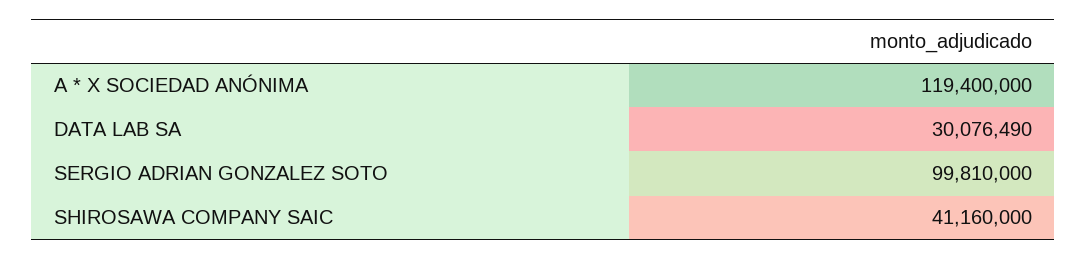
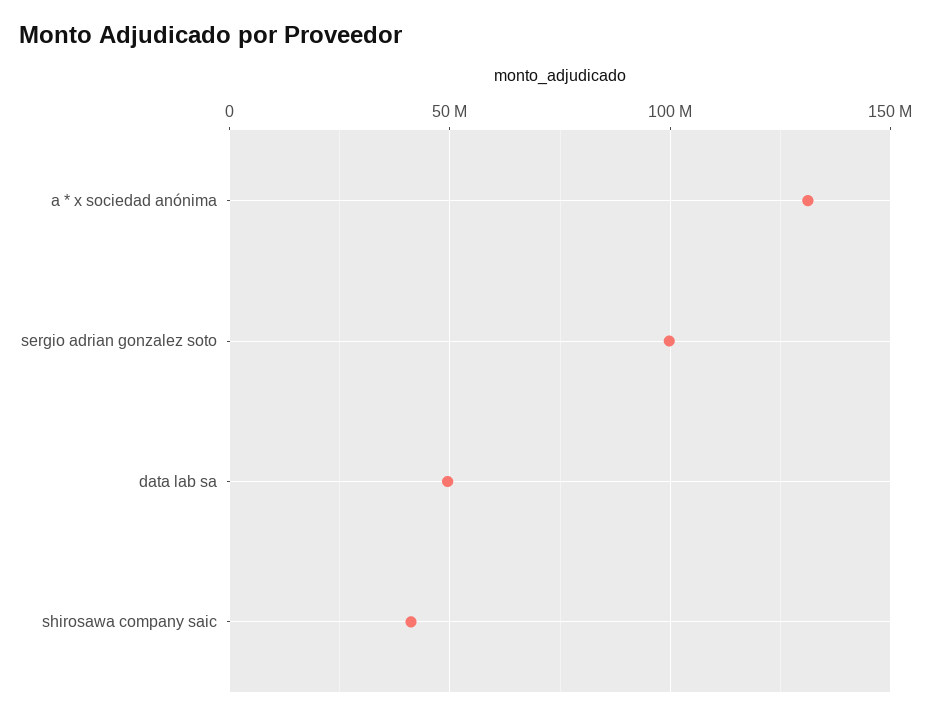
A * X SOCIEDAD ANÓNIMA: 119400000 -> 130000000
DATA LAB SA: 30076490 -> 50000000

